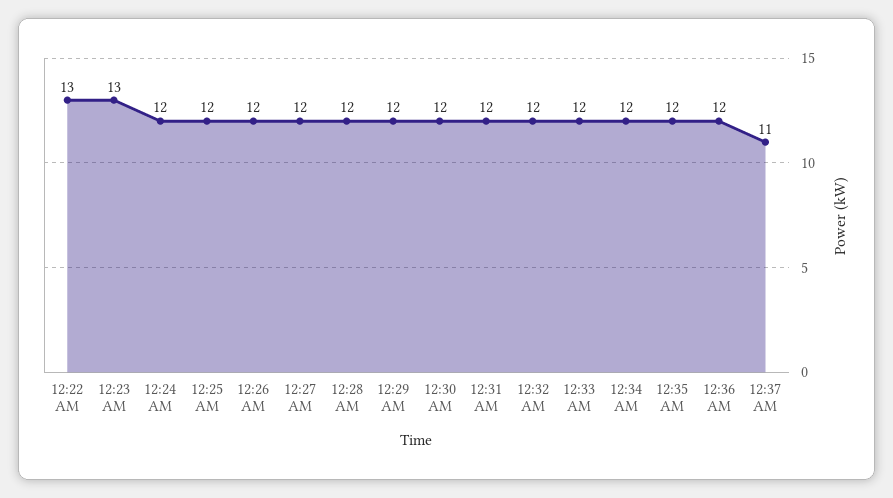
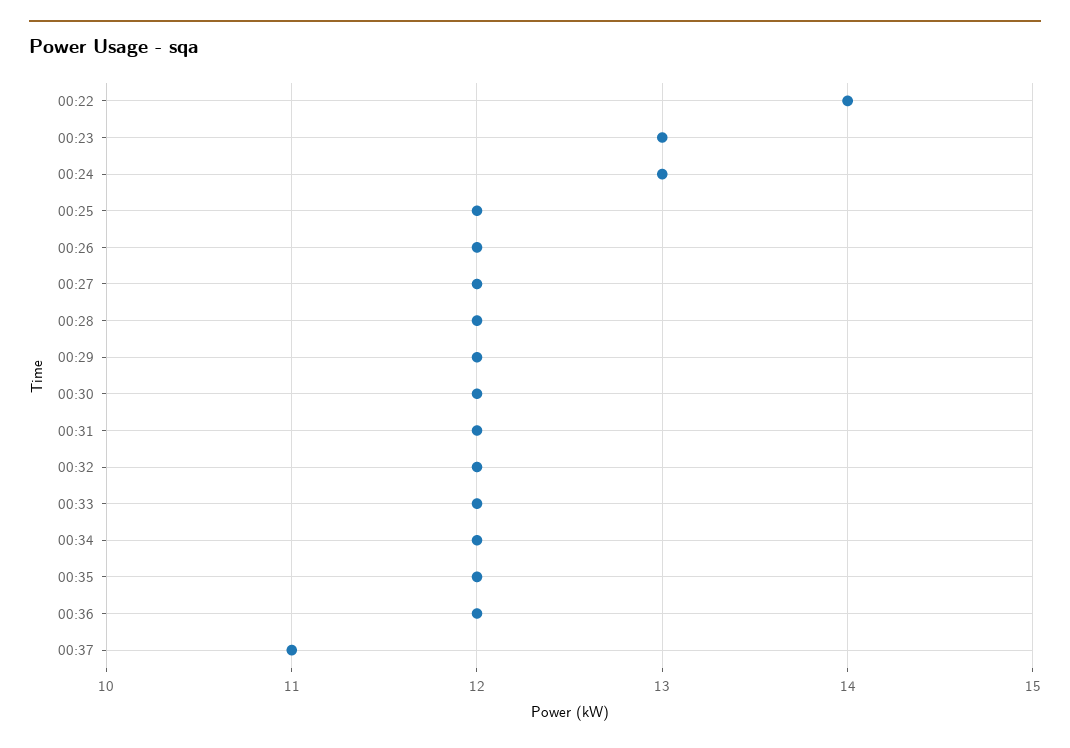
12:22 AM: 13 -> 14
12:24 AM: 12 -> 13

